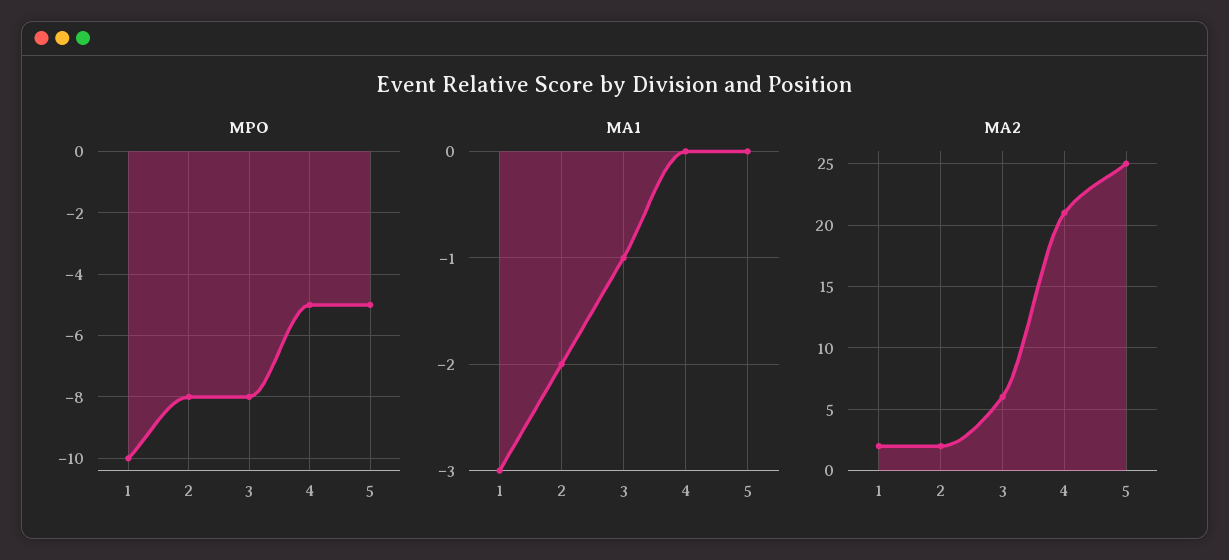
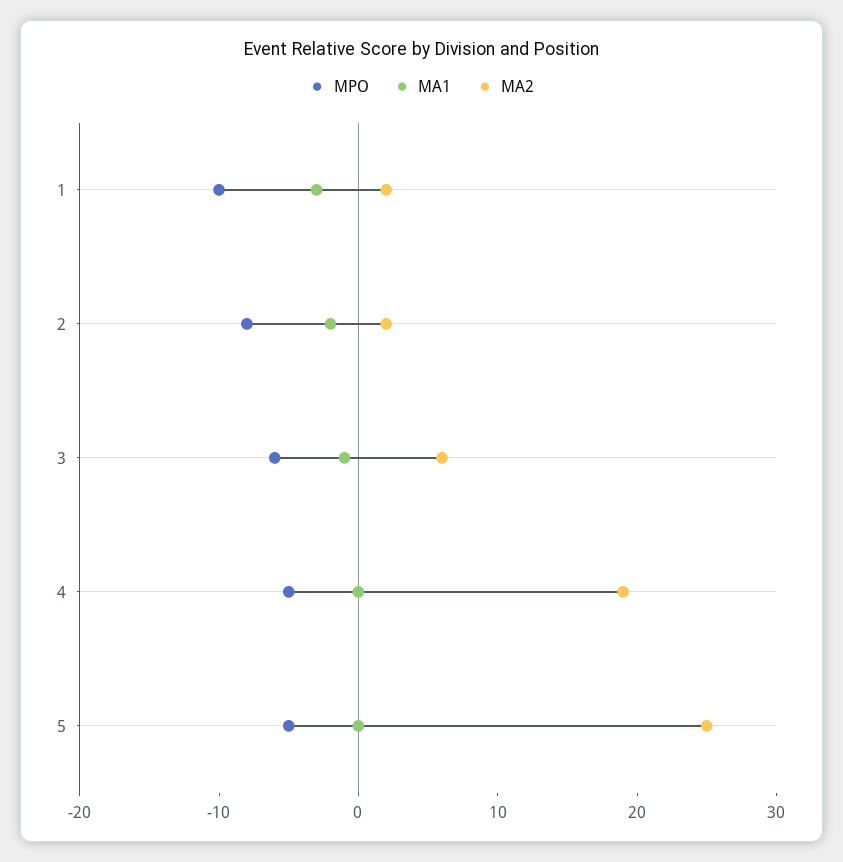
MPO, 3: -8 -> -6
MA2, 4: 21 -> 19

